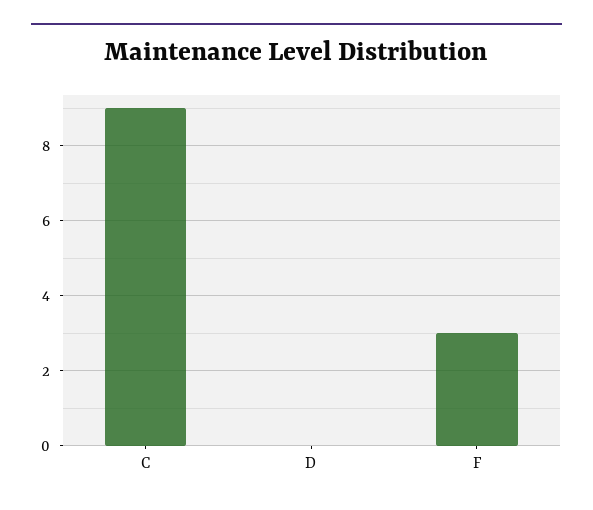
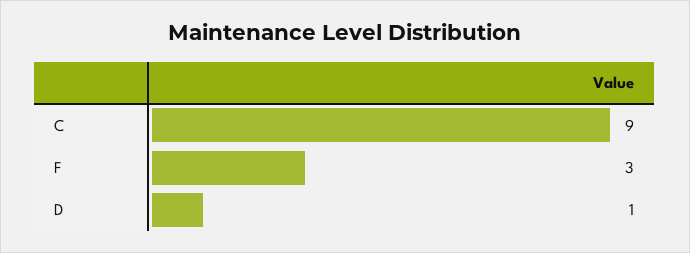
D: 0 -> 1

